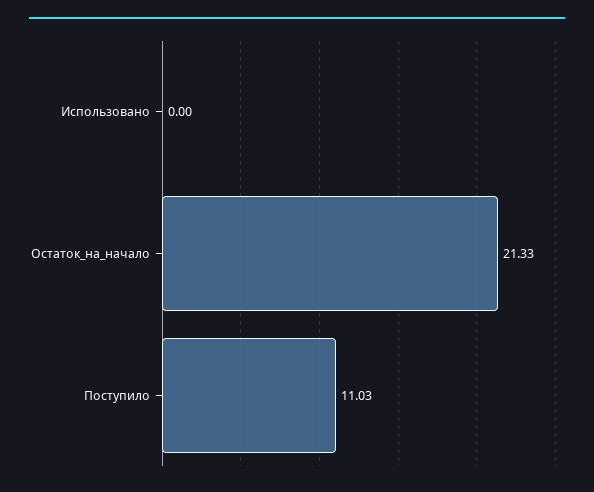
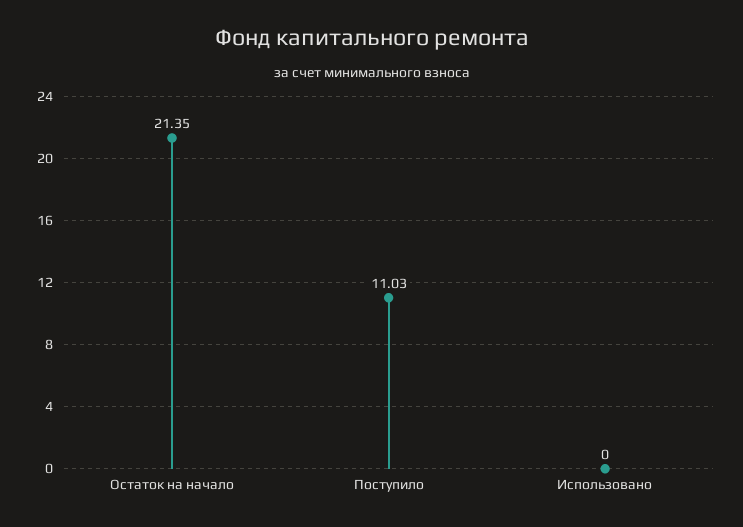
Остаток_на_начало: 21.33 -> 21.35

